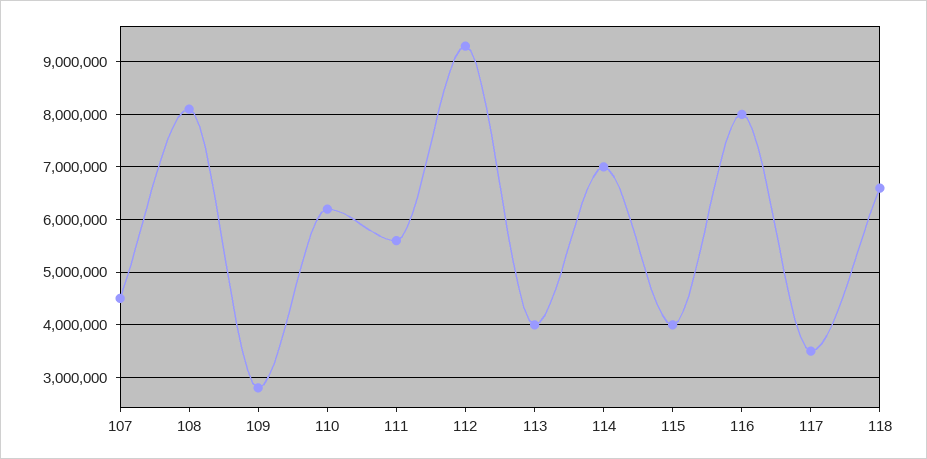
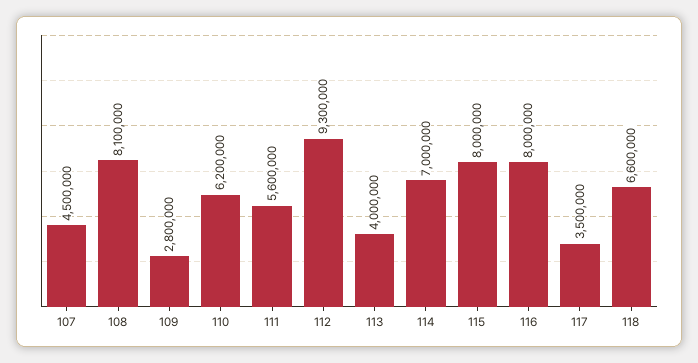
115: 4000000 -> 8000000

